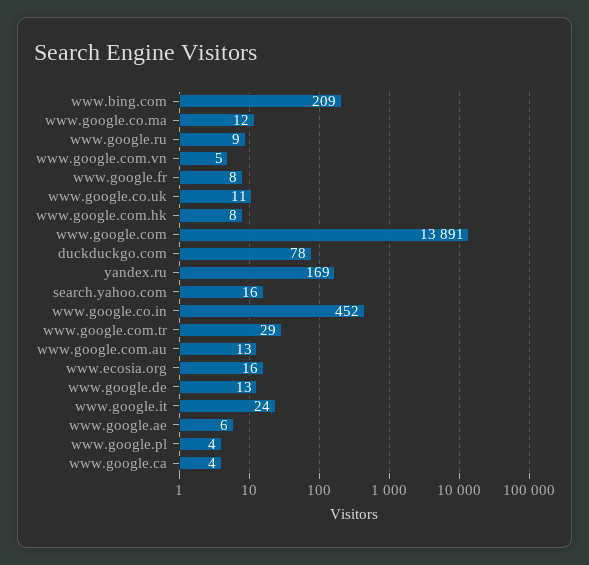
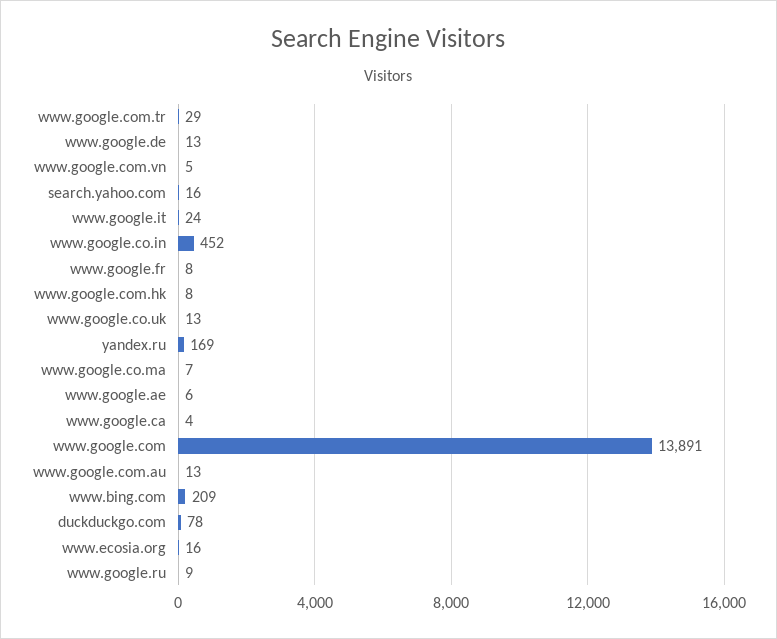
www.google.co.ma: 12 -> 7
www.google.co.uk: 11 -> 13
www.google.pl: 4 -> none

